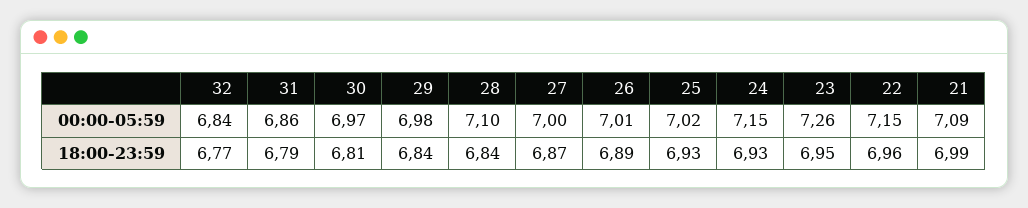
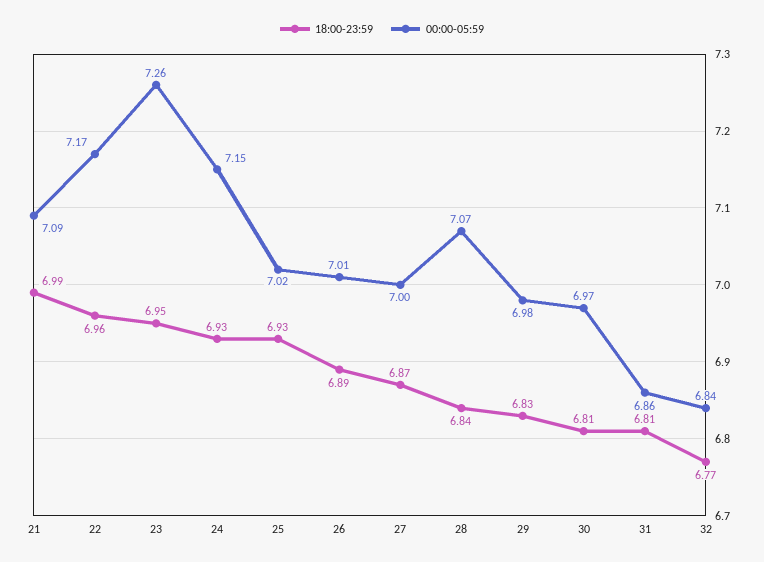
00:00-05:59, 28: 7.1 -> 7.07
00:00-05:59, 22: 7.15 -> 7.17
18:00-23:59, 31: 6.79 -> 6.81
18:00-23:59, 29: 6.84 -> 6.83

